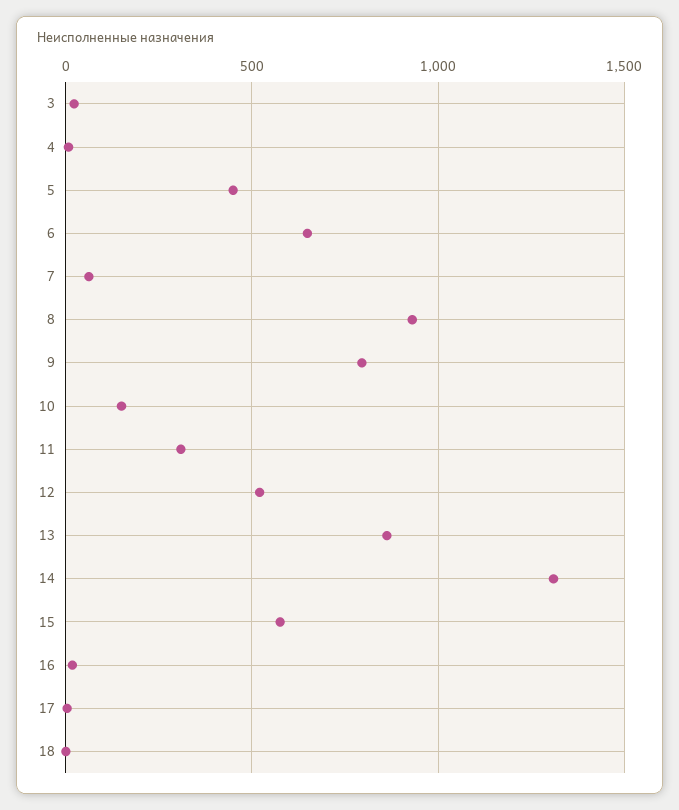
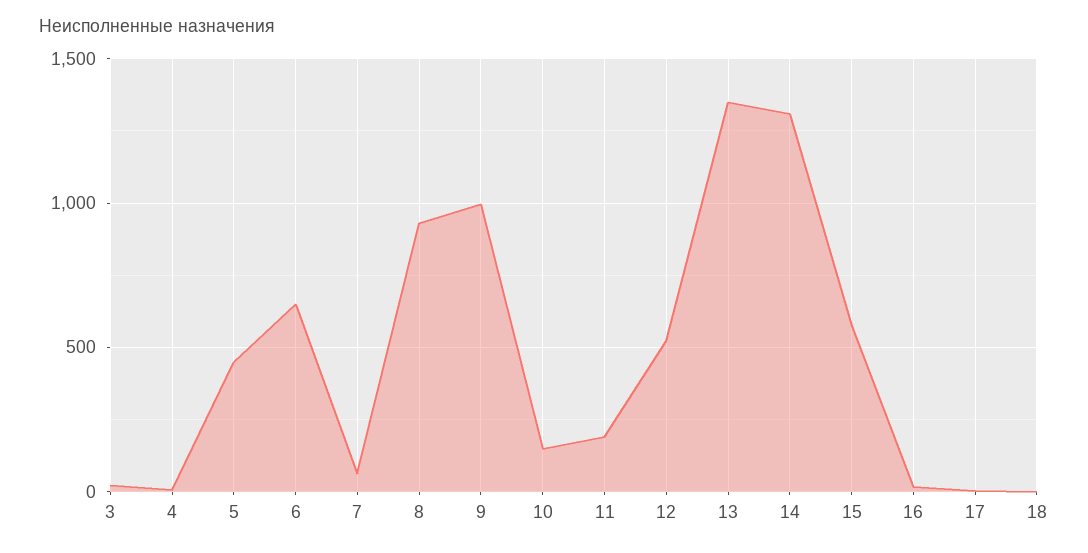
9: 800 -> 1000
11: 300 -> 200
13: 850 -> 1350

